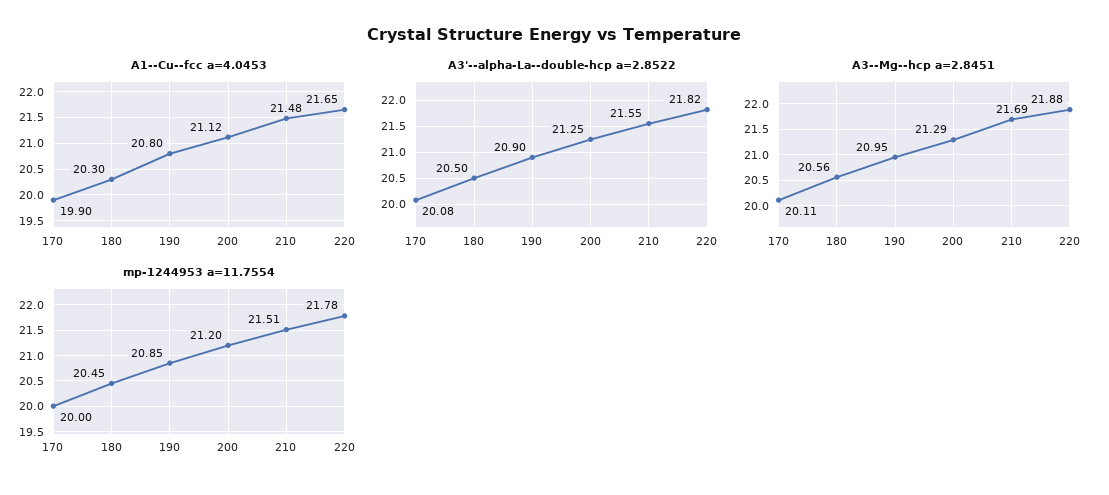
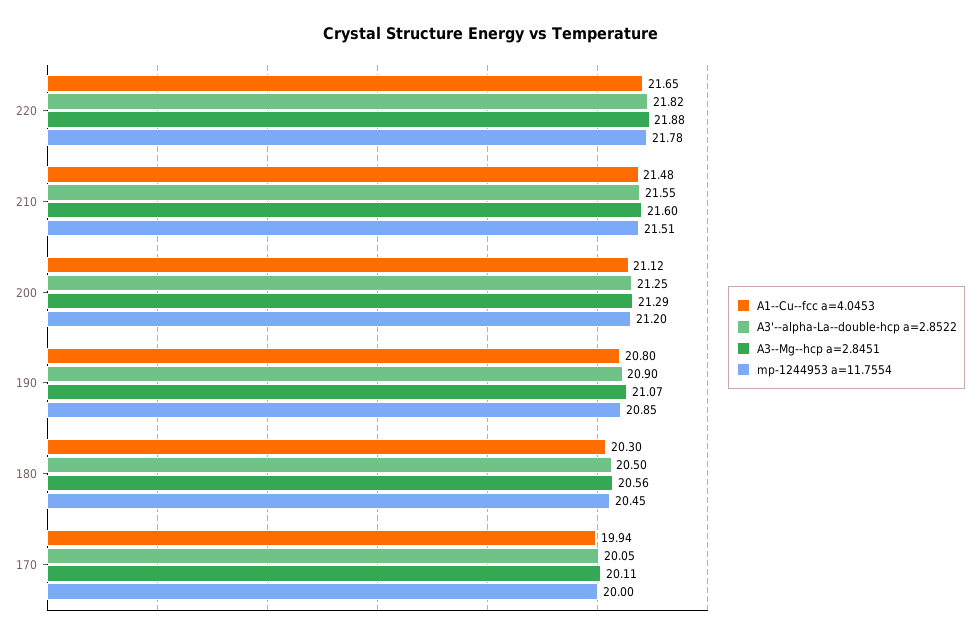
A1--Cu--fcc a=4.0453, 170: 19.9 -> 19.94
A3'--alpha-La--double-hcp a=2.8522, 170: 20.08 -> 20.05
A3--Mg--hcp a=2.8451, 190: 20.95 -> 21.07
A3--Mg--hcp a=2.8451, 210: 21.69 -> 21.6

